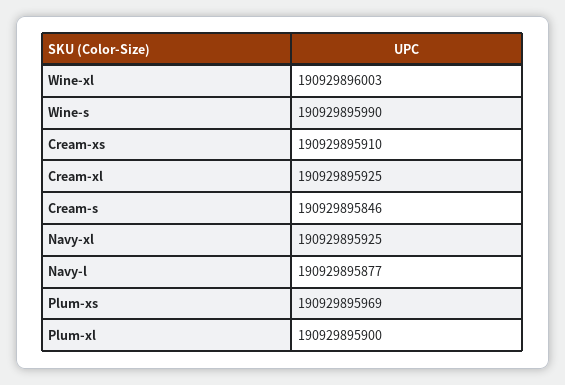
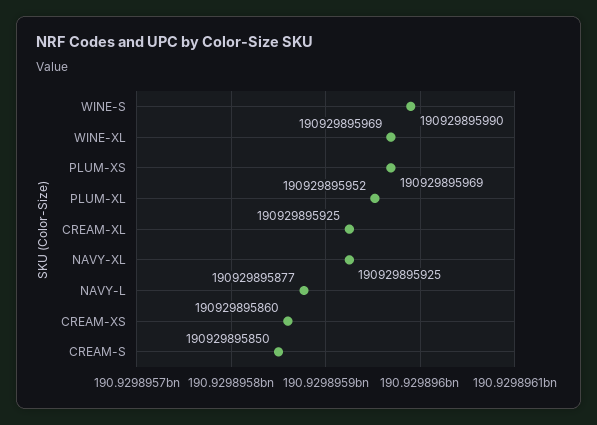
Wine-xl: 190929896003 -> 190929895969
Cream-xs: 190929895910 -> 190929895860
Cream-s: 190929895846 -> 190929895850
Plum-xl: 190929895900 -> 190929895952

